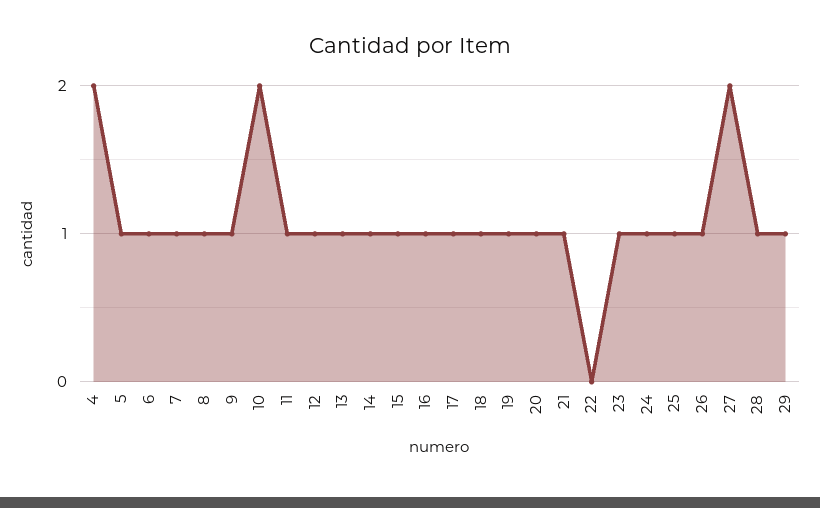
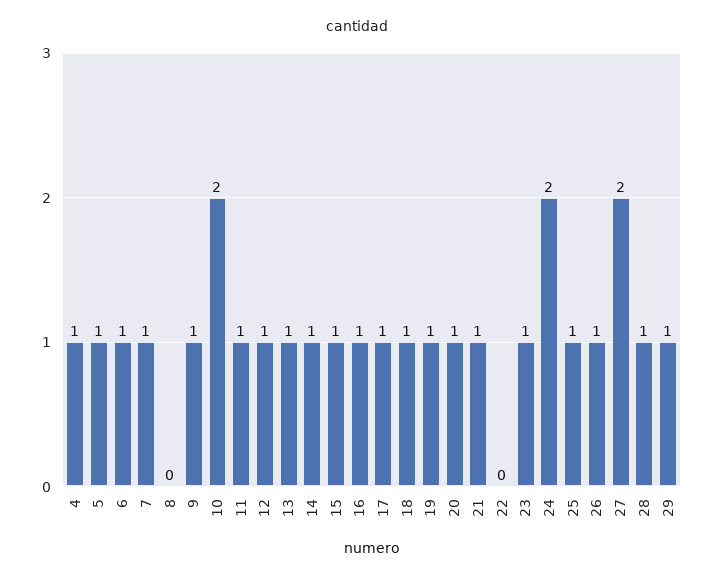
4: 2 -> 1
8: 1 -> 0
24: 1 -> 2

